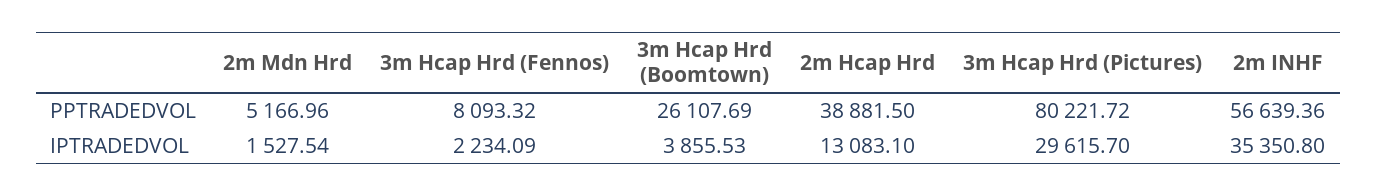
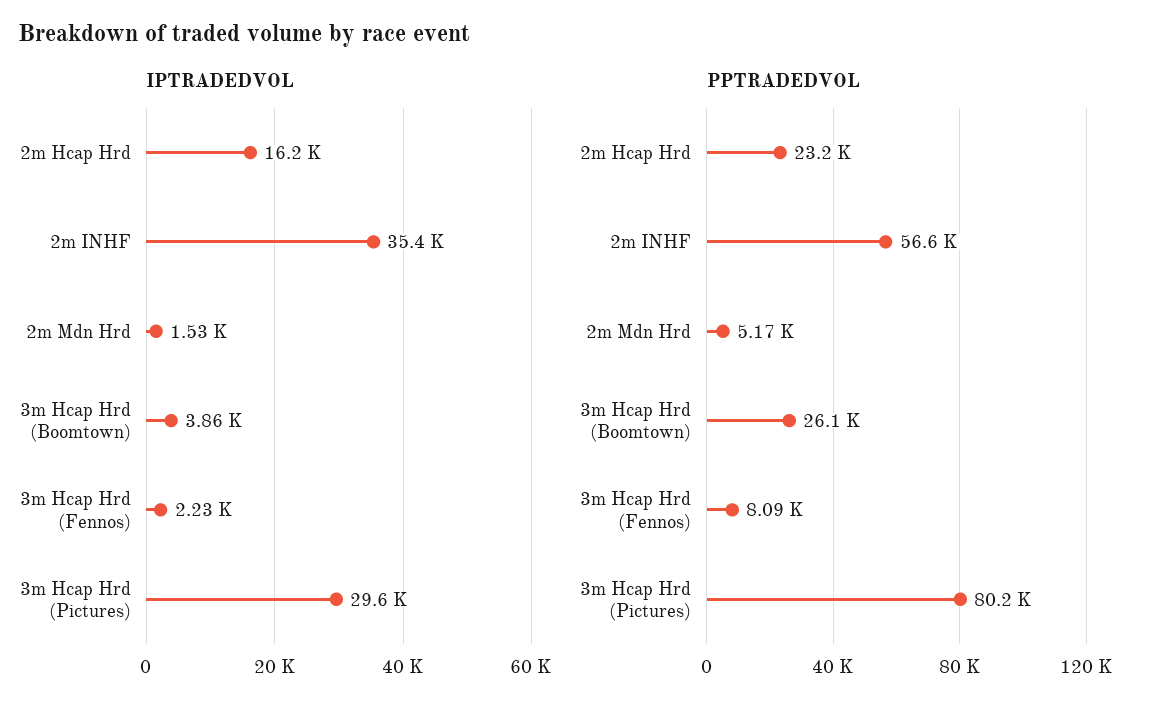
PPTRADEDVOL, 2m Hcap Hrd: 38881.5 -> 23200
IPTRADEDVOL, 2m Hcap Hrd: 13083.1 -> 16200

